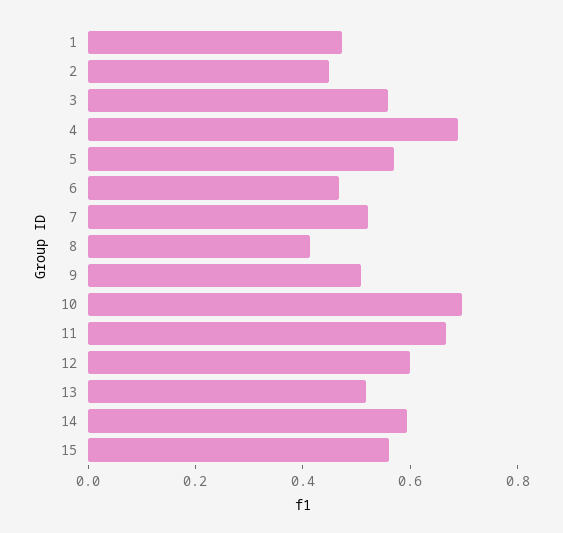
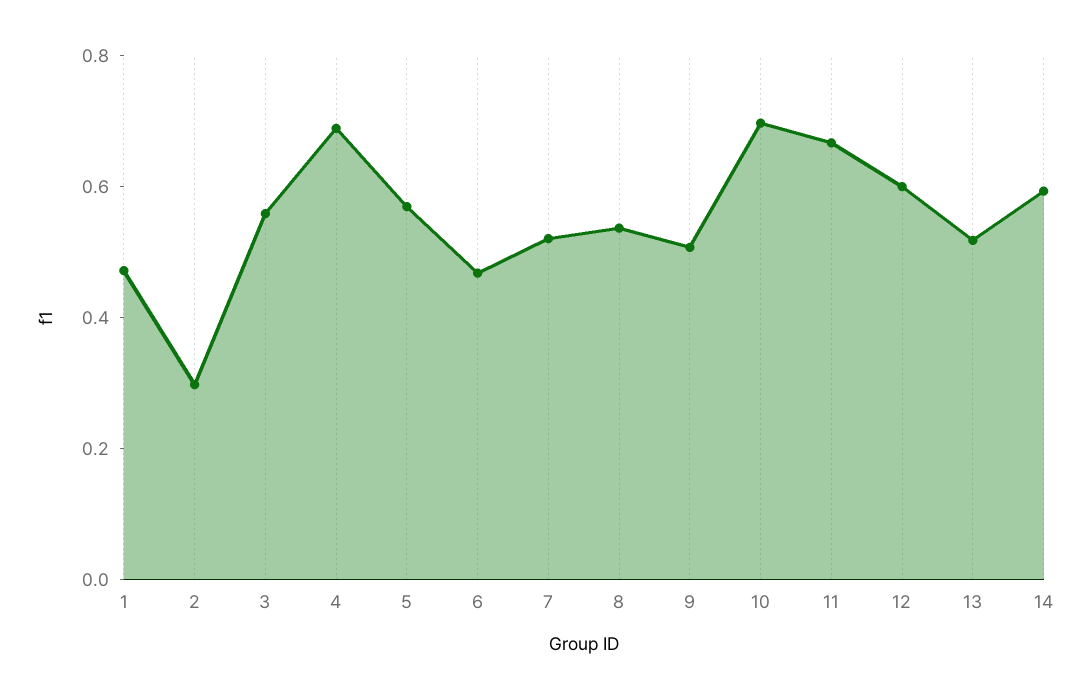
2: 0.45 -> 0.3
8: 0.4 -> 0.55
15: 0.55 -> none

